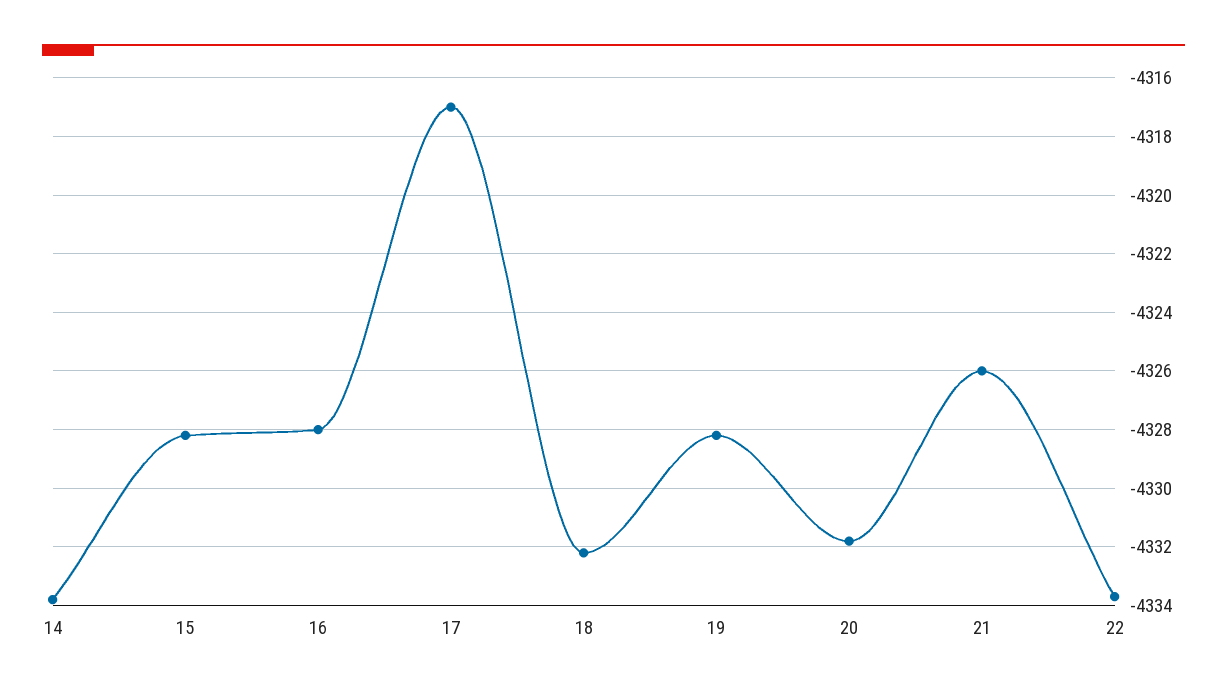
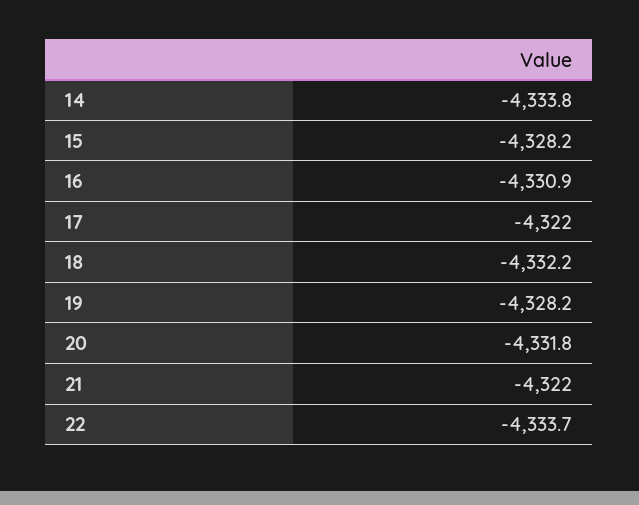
16: -4328 -> -4330.9
17: -4317 -> -4322
21: -4326 -> -4322

